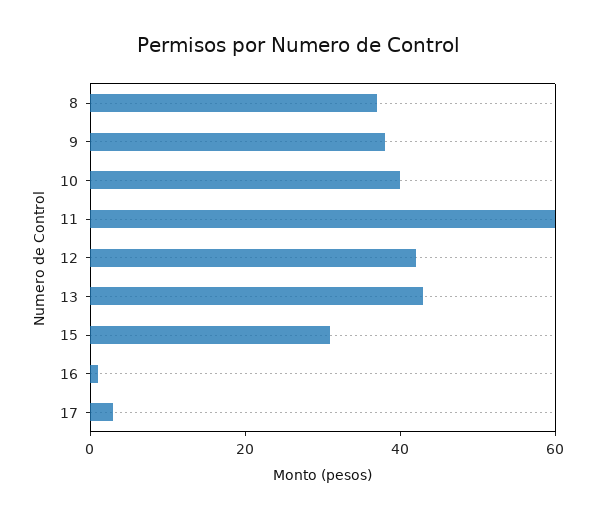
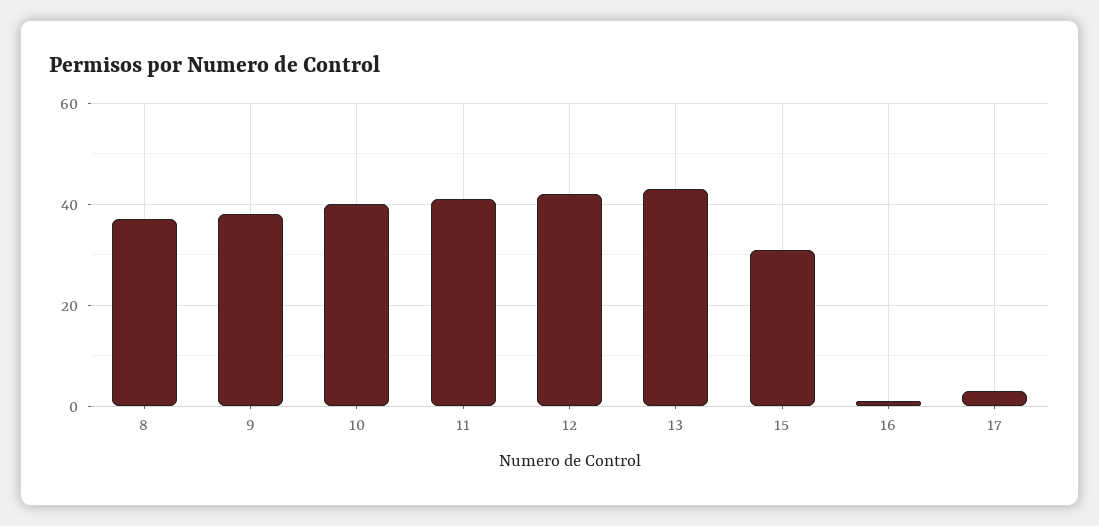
11: 60 -> 40

